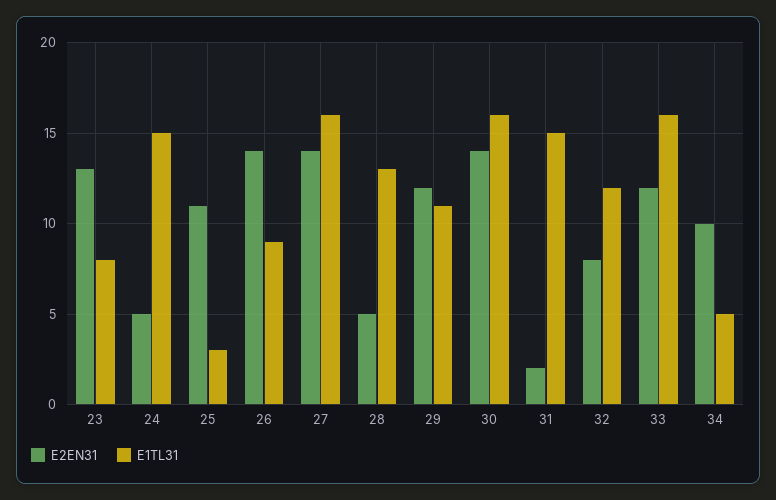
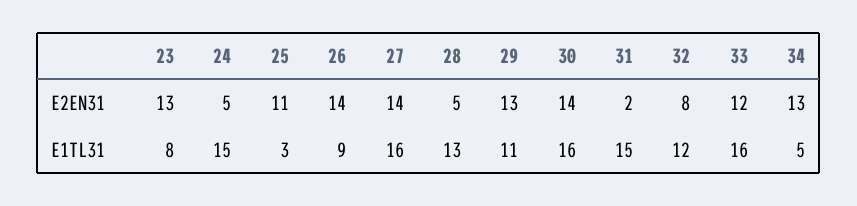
E2EN31, 29: 12 -> 13
E2EN31, 34: 10 -> 13

